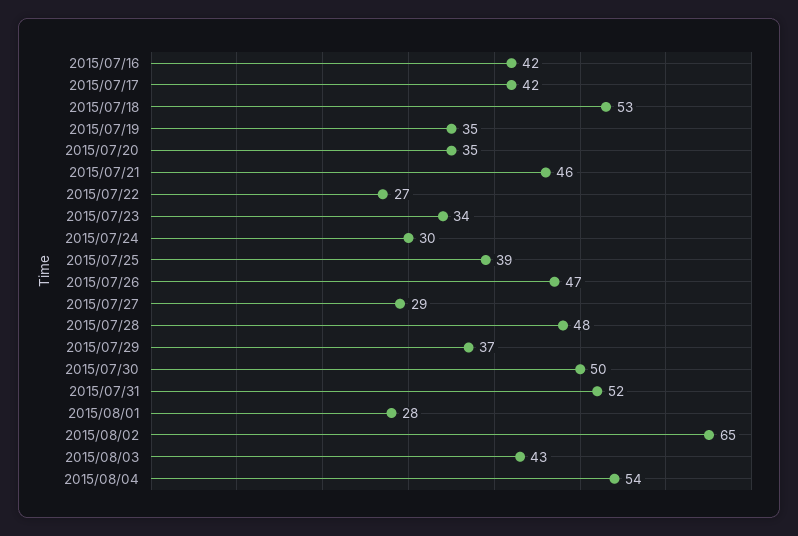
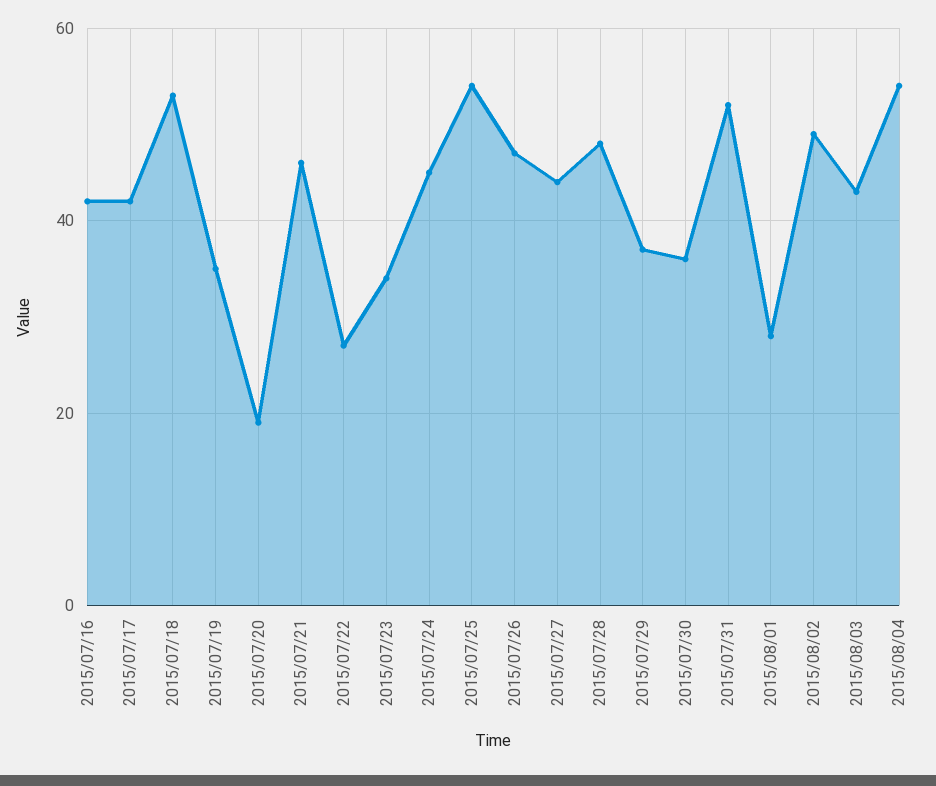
2015/07/20: 35 -> 20
2015/07/24: 30 -> 45
2015/07/25: 39 -> 55
2015/07/27: 29 -> 45
2015/07/30: 50 -> 35
2015/08/02: 65 -> 50

